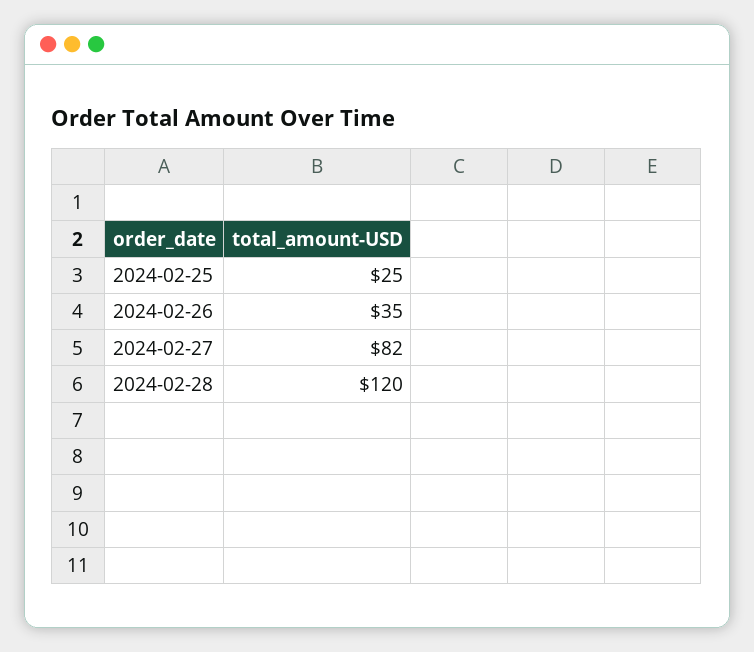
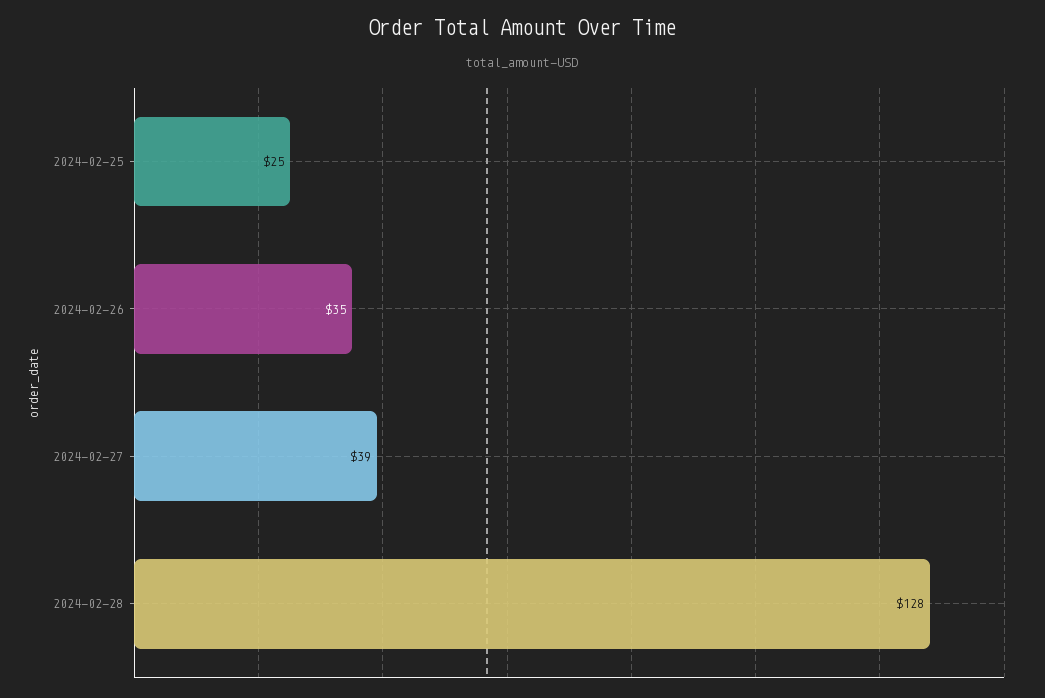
2024-02-27: 82 -> 39
2024-02-28: 120 -> 128

